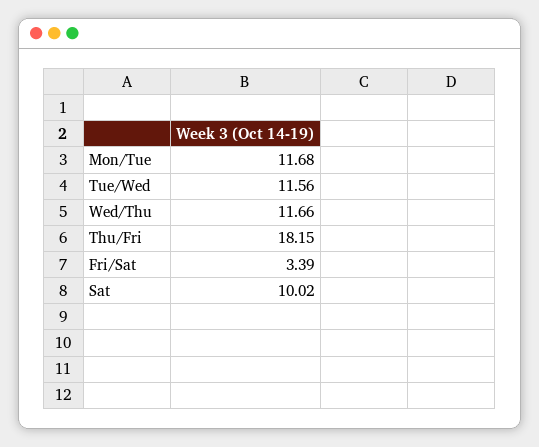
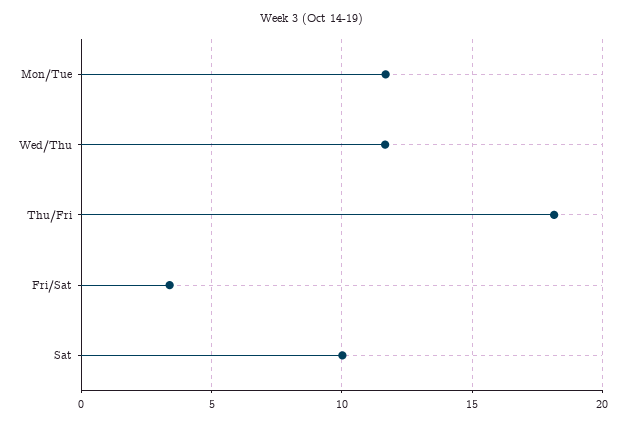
Tue/Wed: 11.56 -> none

